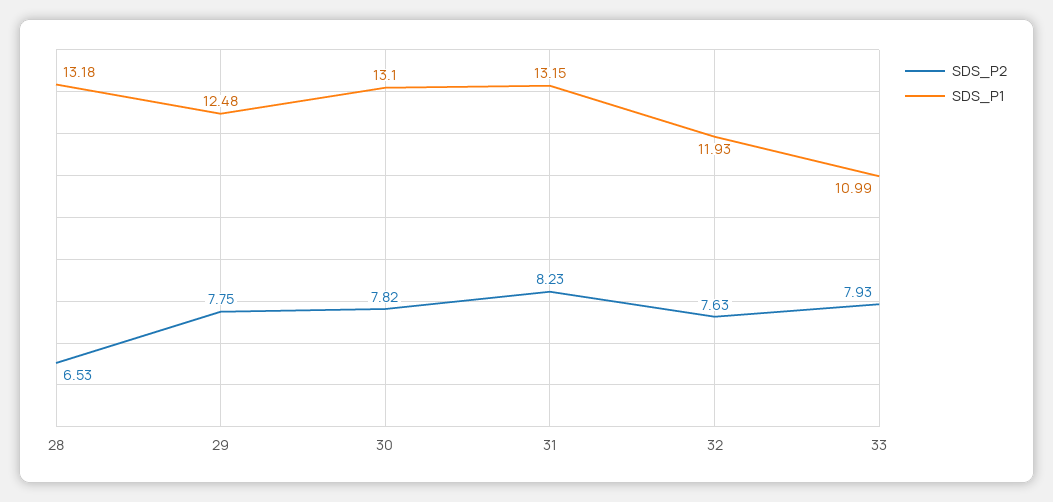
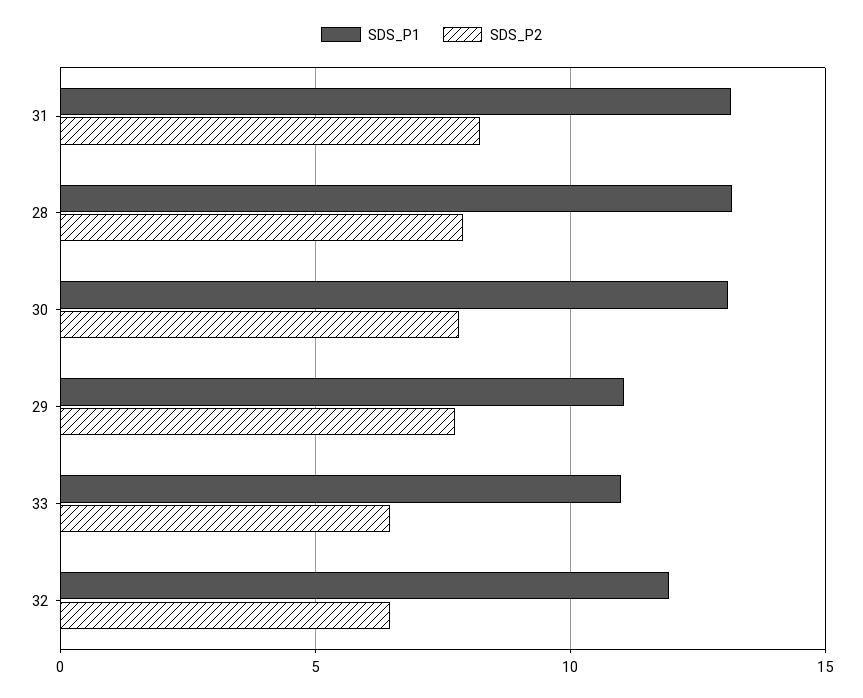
SDS_P2, 28: 6.53 -> 8
SDS_P1, 29: 12.48 -> 11
SDS_P2, 32: 7.63 -> 6.5
SDS_P2, 33: 7.93 -> 6.5

